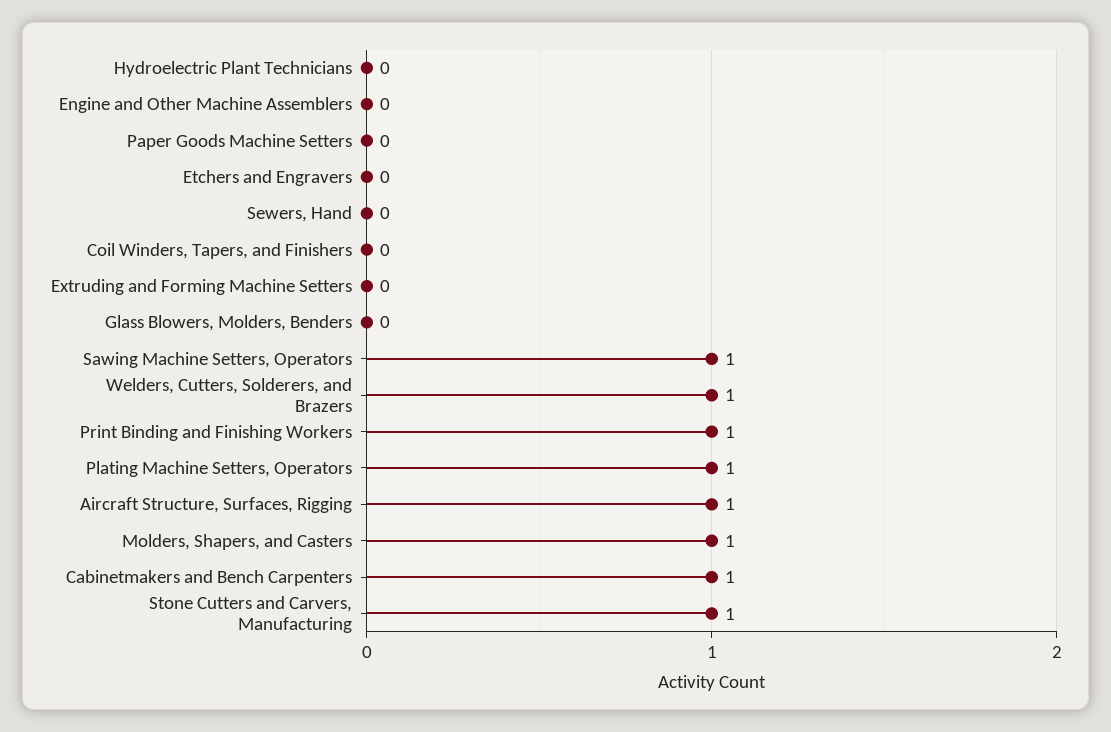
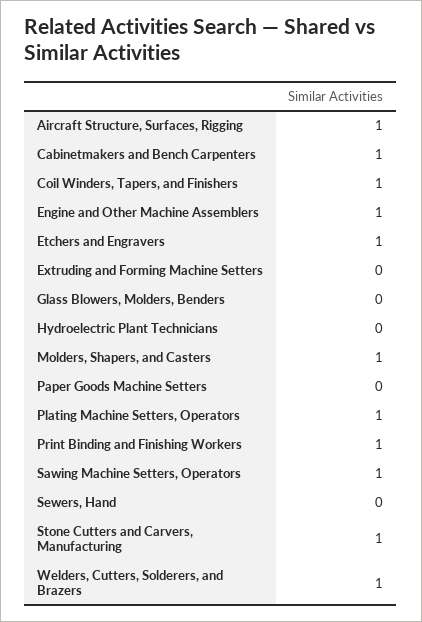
Engine and Other Machine Assemblers: 0 -> 1
Etchers and Engravers: 0 -> 1
Coil Winders, Tapers, and Finishers: 0 -> 1

